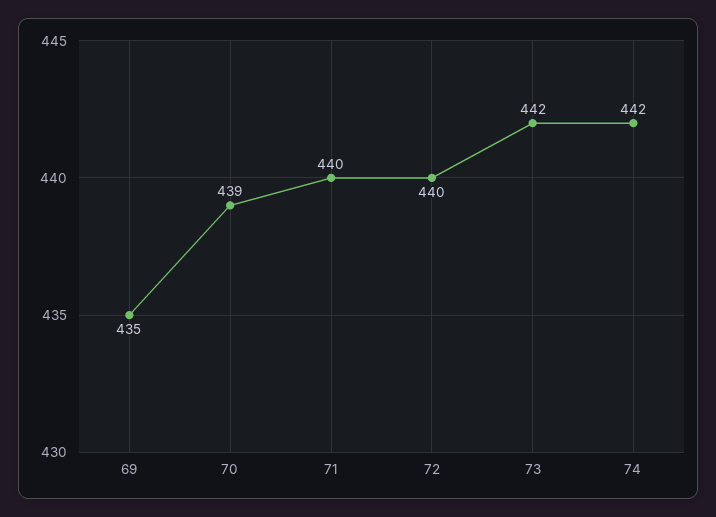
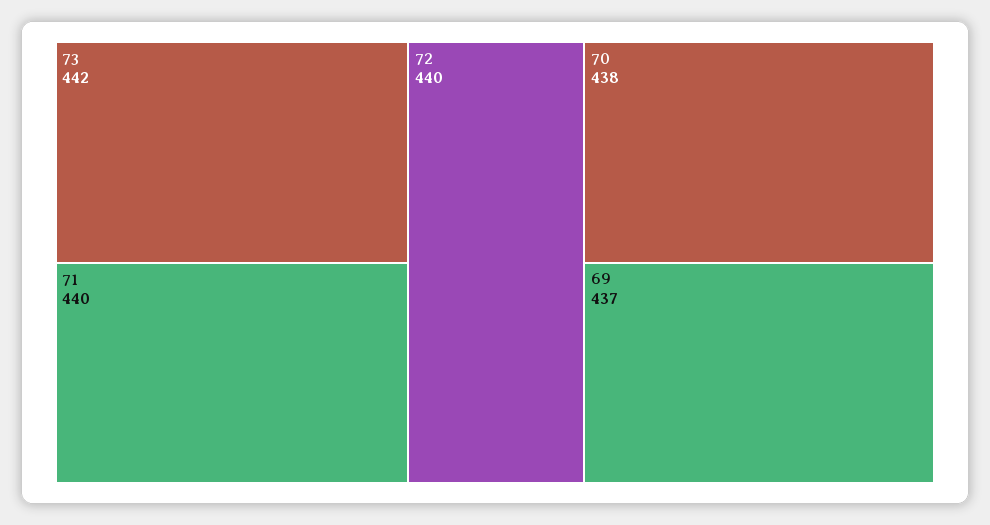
69: 435 -> 437
70: 439 -> 438
74: 442 -> none

